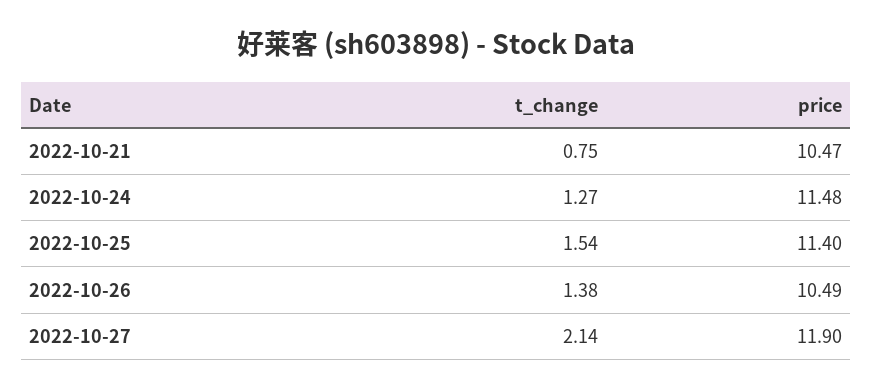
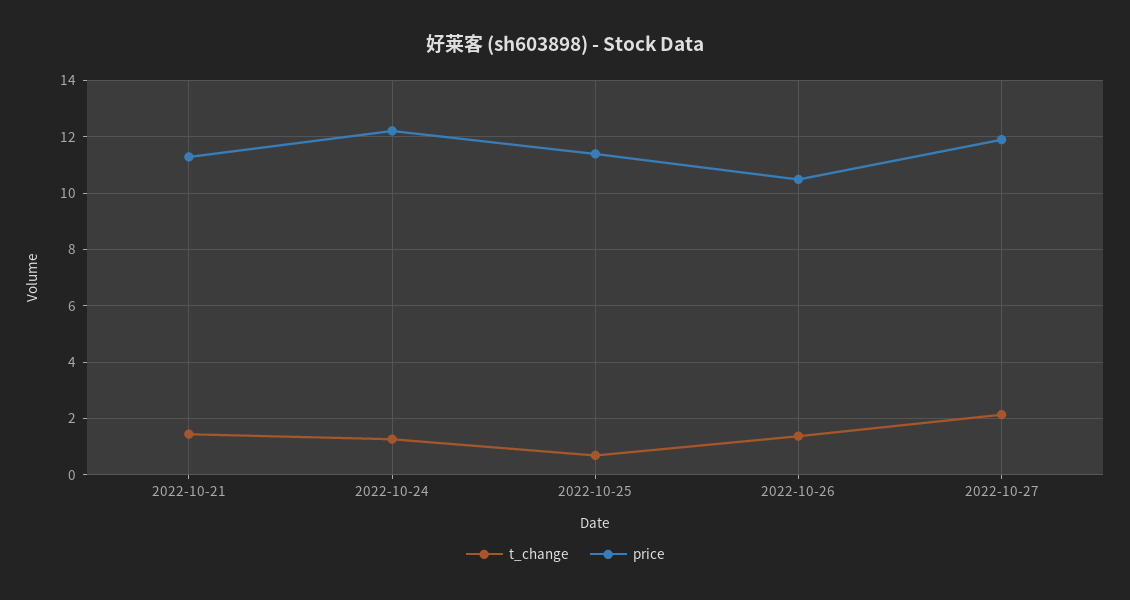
t_change, 2022-10-21: 0.75 -> 1.5
price, 2022-10-21: 10.47 -> 11.25
price, 2022-10-24: 11.48 -> 12.25
t_change, 2022-10-25: 1.54 -> 0.75

